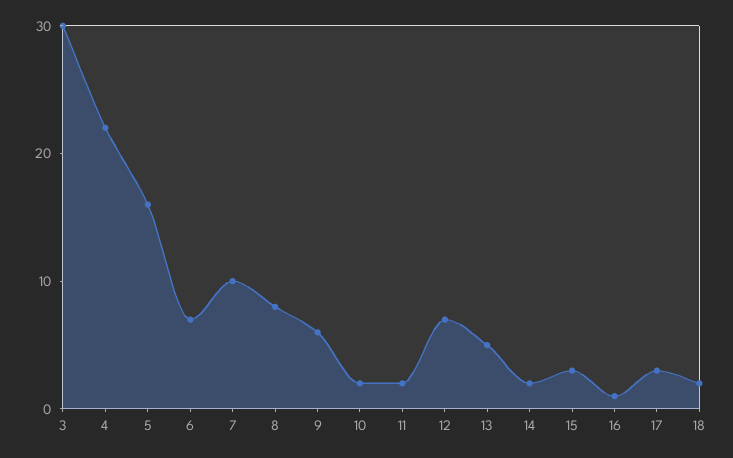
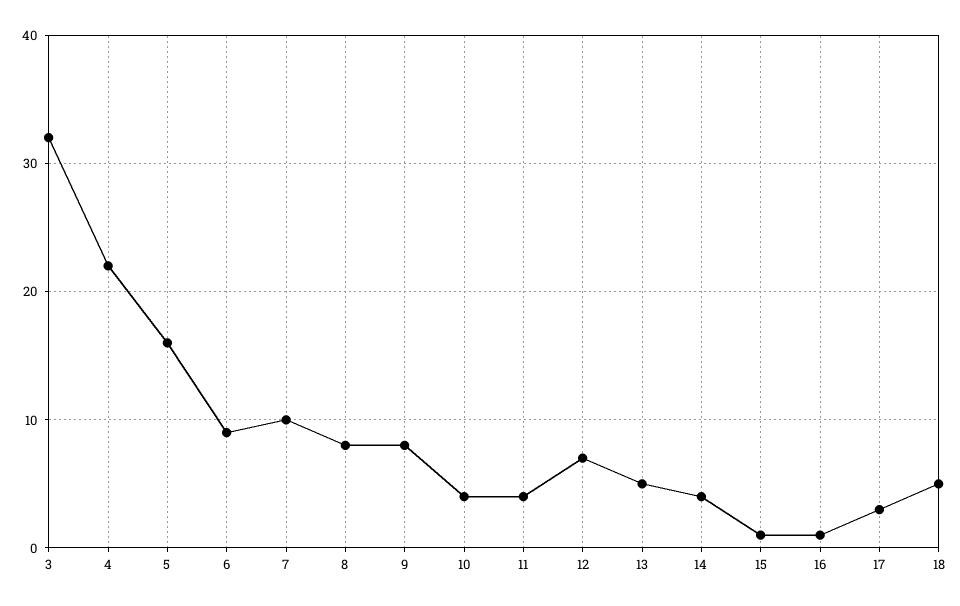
3: 30 -> 32
6: 7 -> 9
9: 6 -> 8
10: 2 -> 4
11: 2 -> 4
14: 2 -> 4
15: 3 -> 1
18: 2 -> 5

